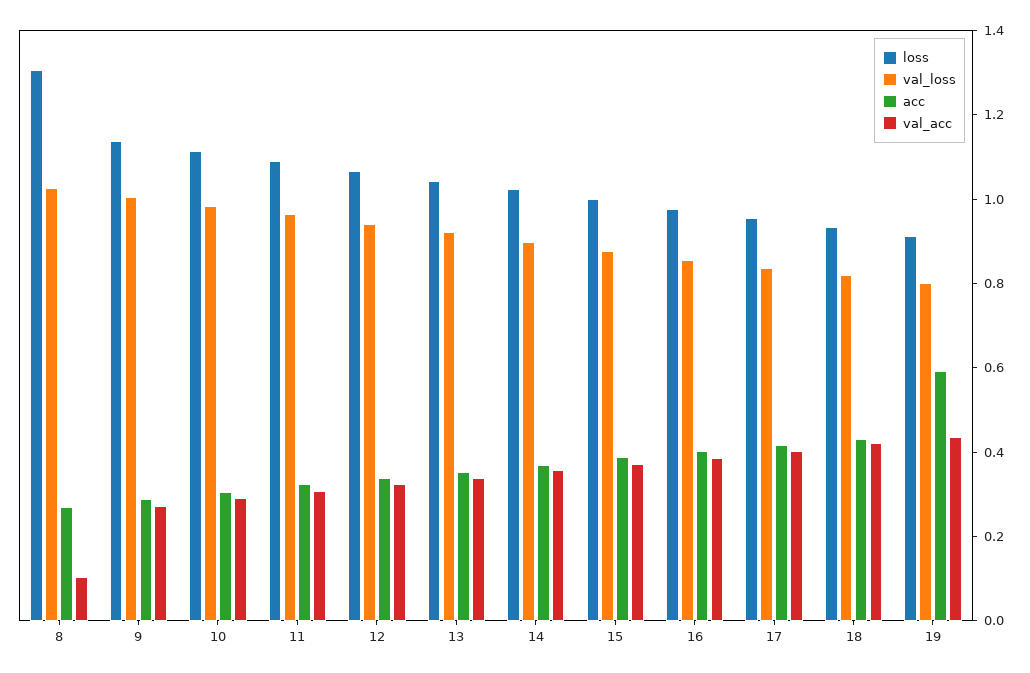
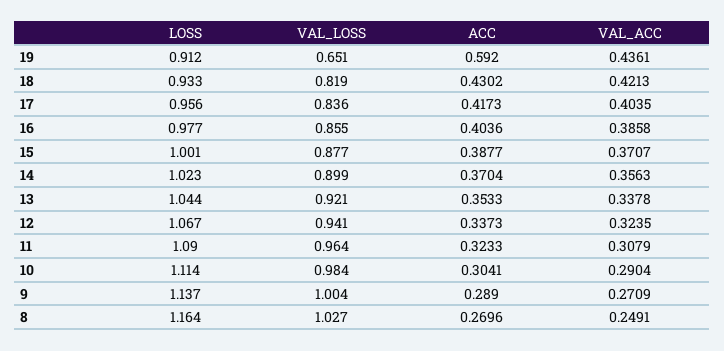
loss, 8: 1.3 -> 1.164
val_acc, 8: 0.1 -> 0.2491
val_loss, 19: 0.8 -> 0.651

